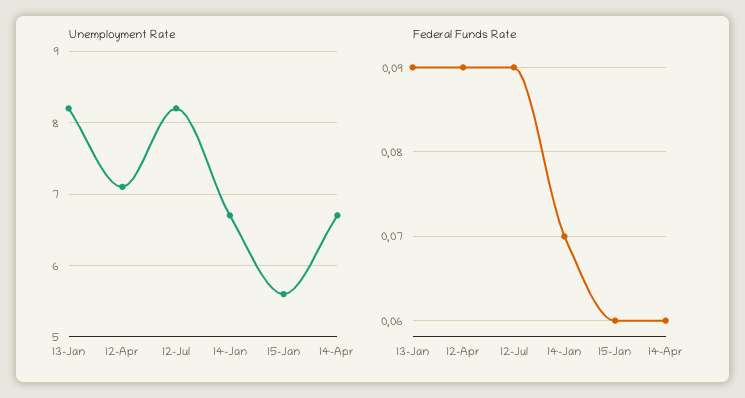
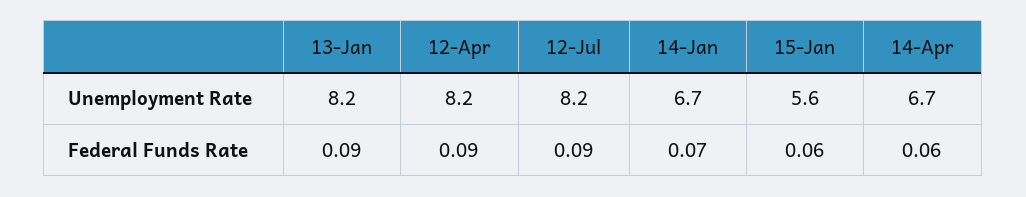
Unemployment Rate, 12-Apr: 7.1 -> 8.2

